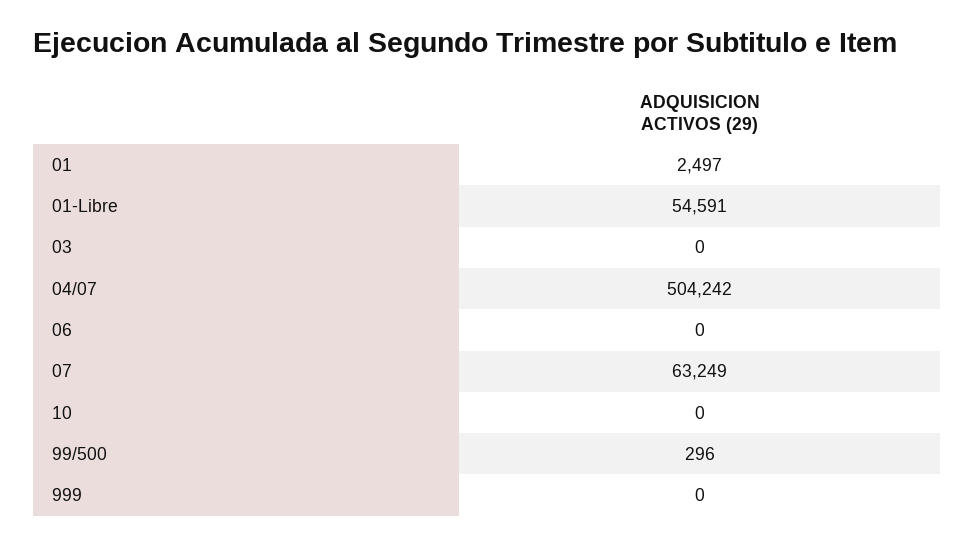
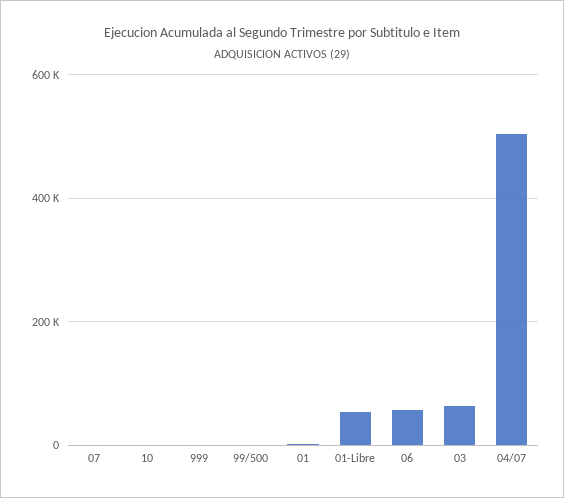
03: 0 -> 60000
06: 0 -> 60000
07: 63249 -> 0

